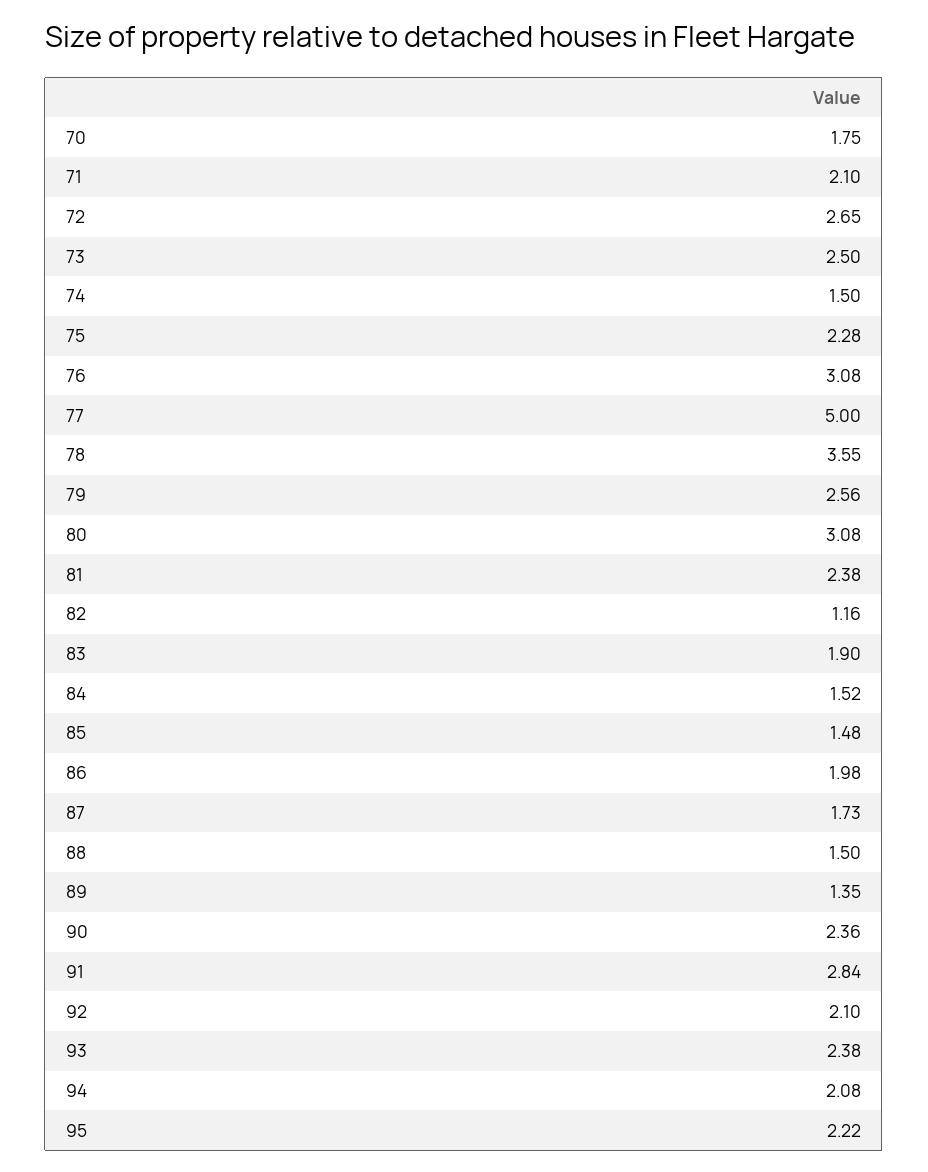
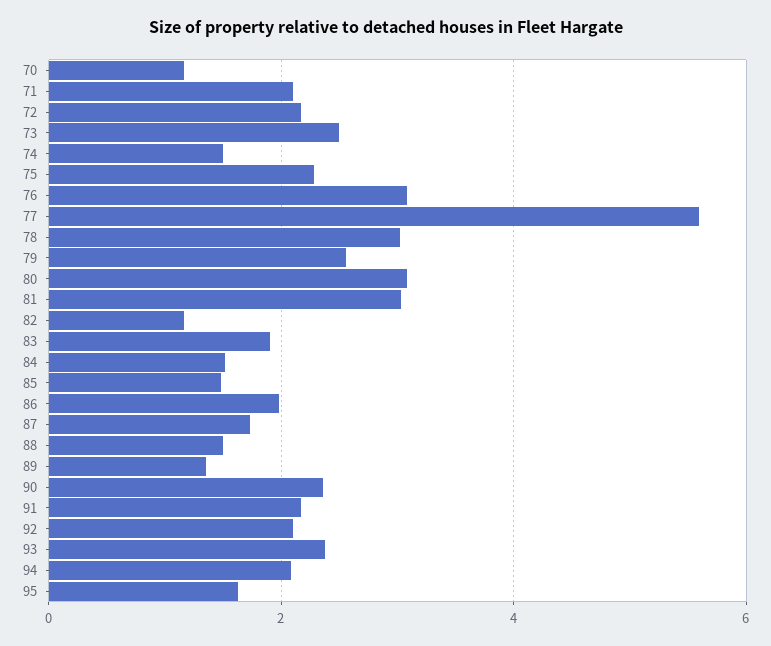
70: 1.75 -> 1.2
72: 2.65 -> 2.2
77: 5 -> 5.6
78: 3.55 -> 3
81: 2.38 -> 3
91: 2.84 -> 2.2
95: 2.22 -> 1.6

